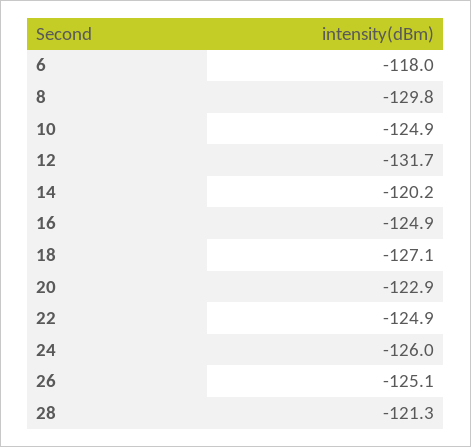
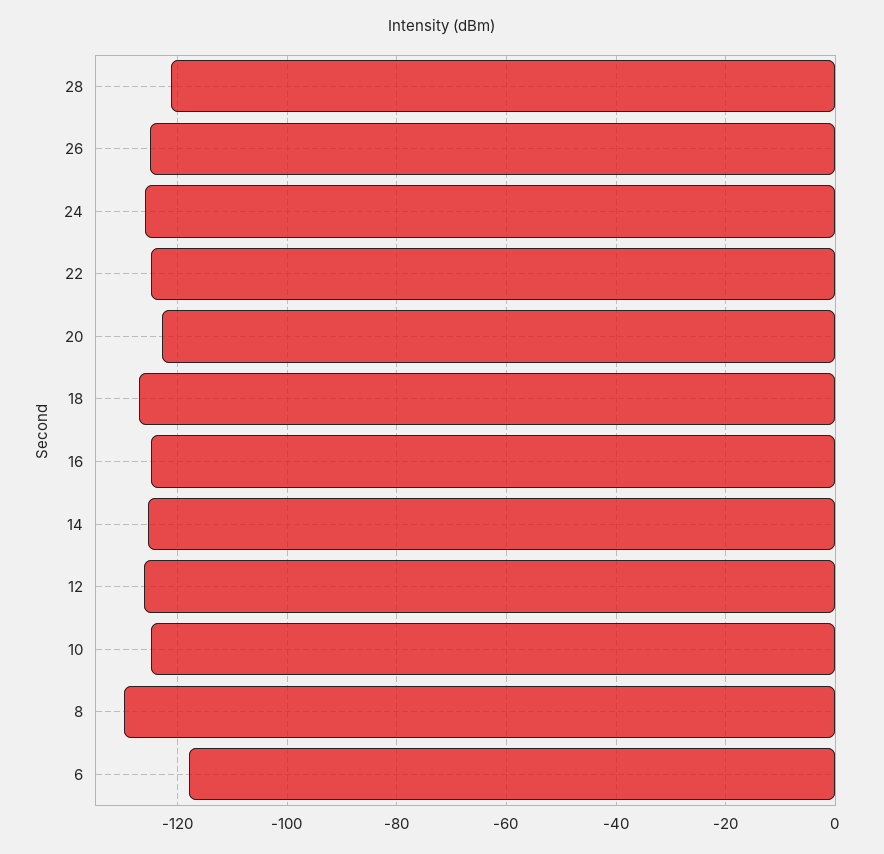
12: -131.7 -> -126
14: -120.2 -> -126

